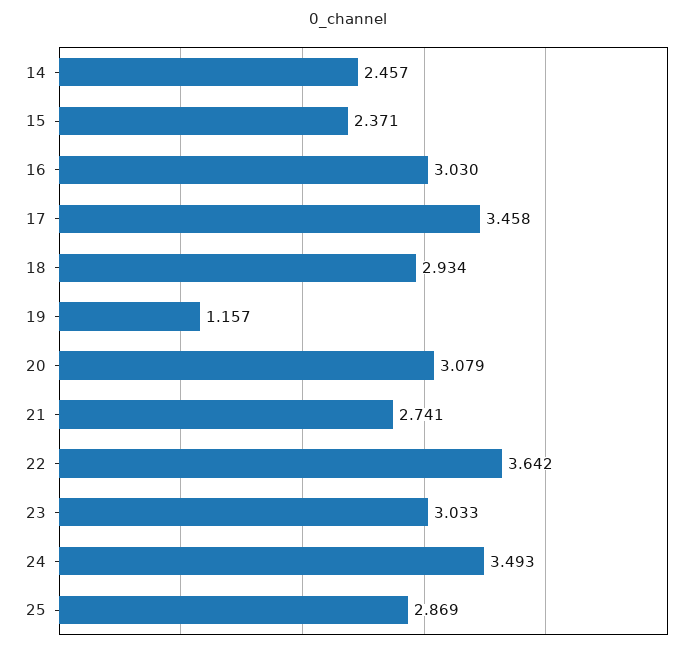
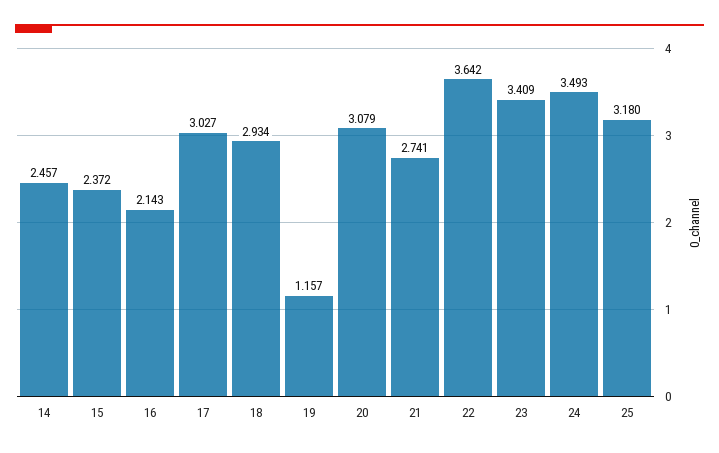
15: 2.371 -> 2.372
16: 3.03 -> 2.143
17: 3.458 -> 3.027
23: 3.033 -> 3.409
25: 2.869 -> 3.18

